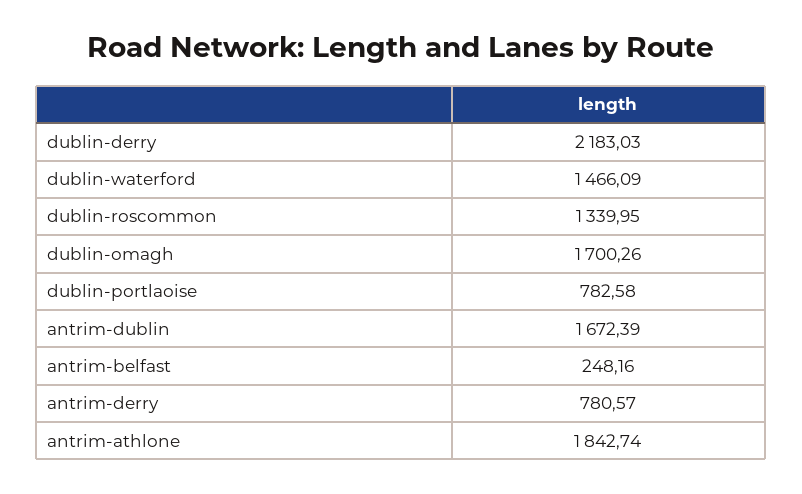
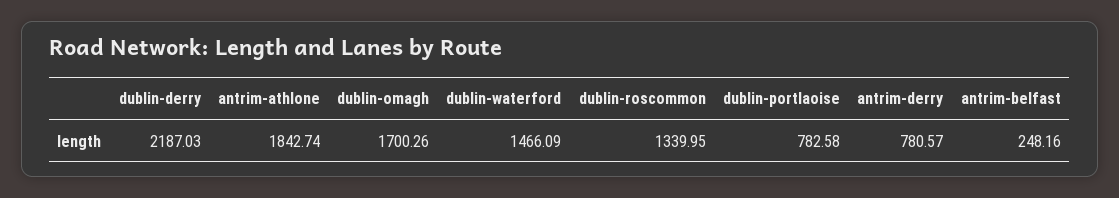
dublin-derry: 2183.03 -> 2187.03
antrim-dublin: 1672.39 -> none

